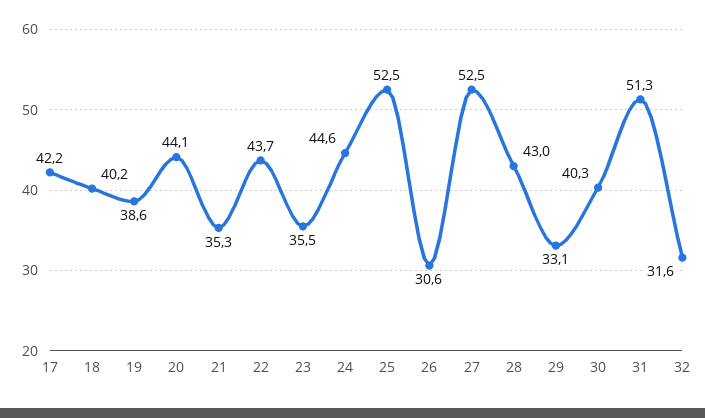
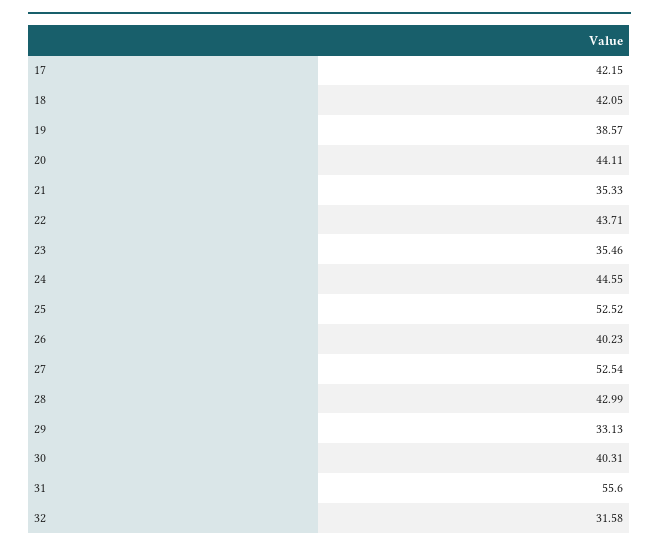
18: 40.2 -> 42.05
26: 30.6 -> 40.23
31: 51.3 -> 55.6

